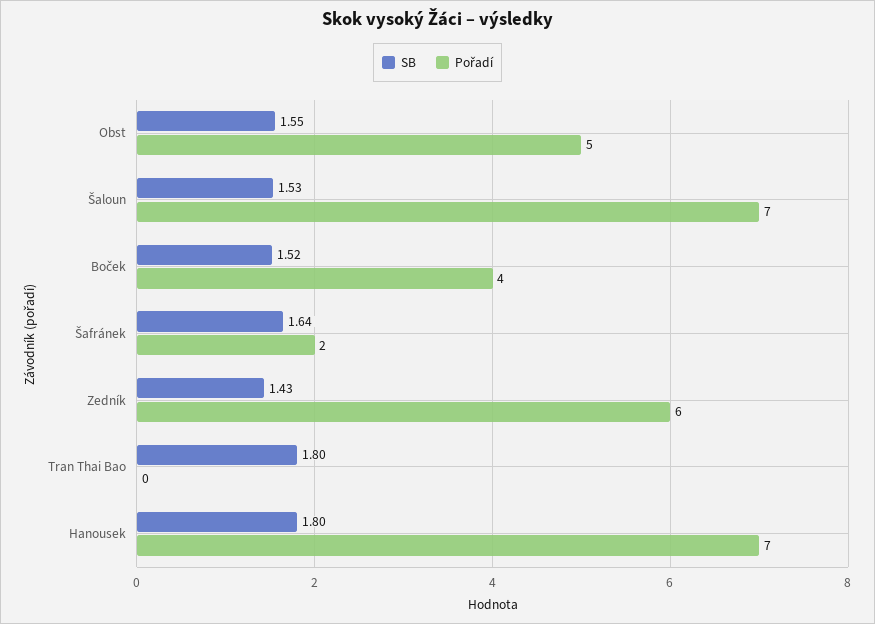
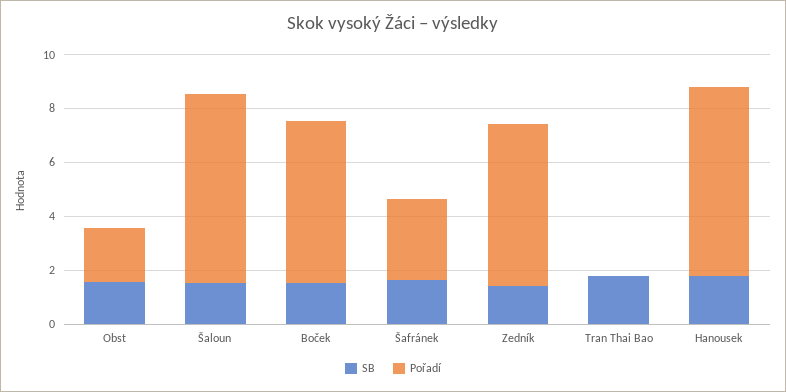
Pořadí, Obst: 5 -> 2
Pořadí, Boček: 4 -> 6
Pořadí, Šafránek: 2 -> 3

